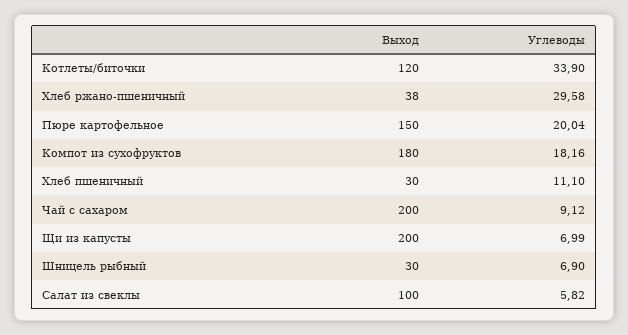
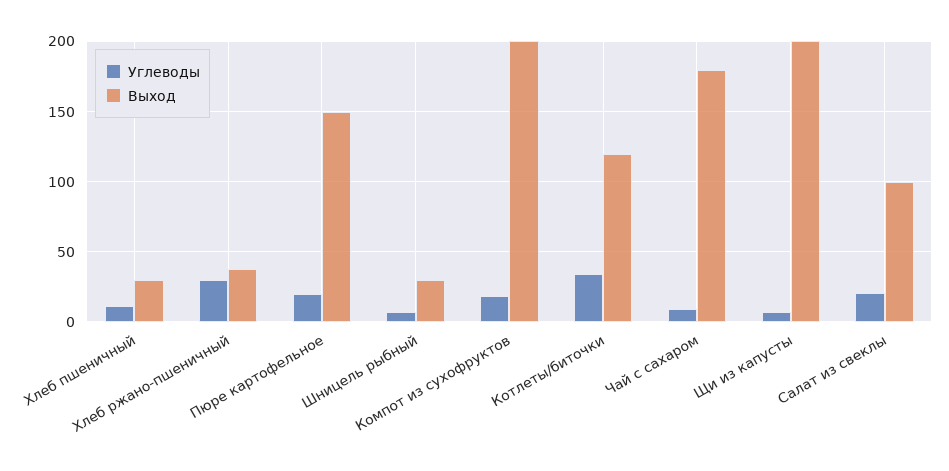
Выход, Компот из сухофруктов: 180 -> 200
Выход, Чай с сахаром: 200 -> 180
Углеводы, Салат из свеклы: 5.82 -> 20

